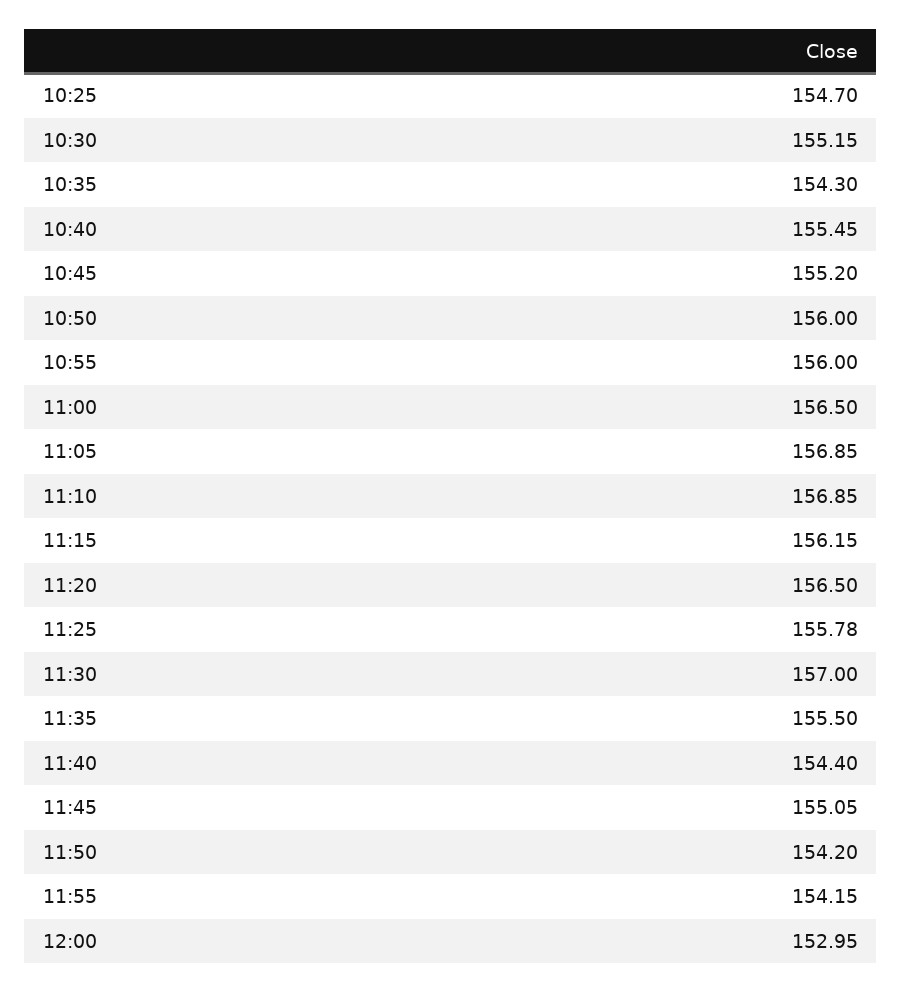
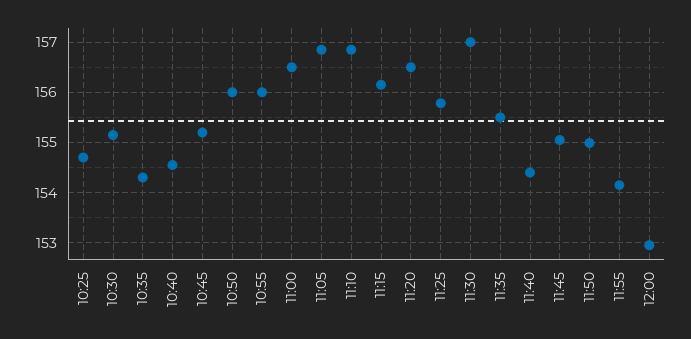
10:40: 155.45 -> 154.6
11:50: 154.2 -> 155

